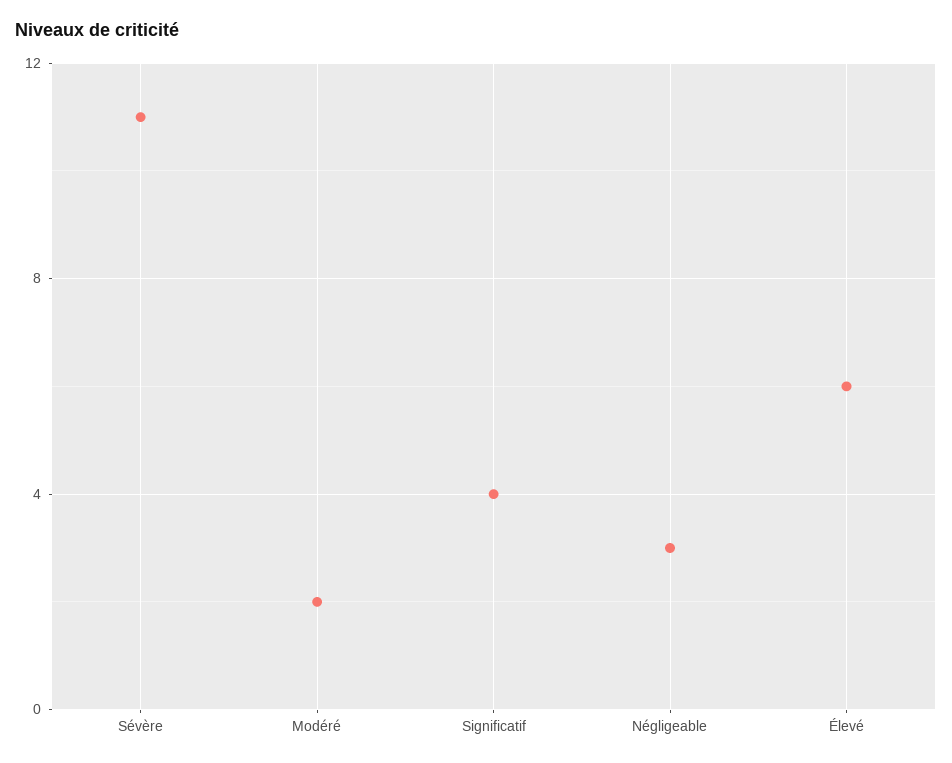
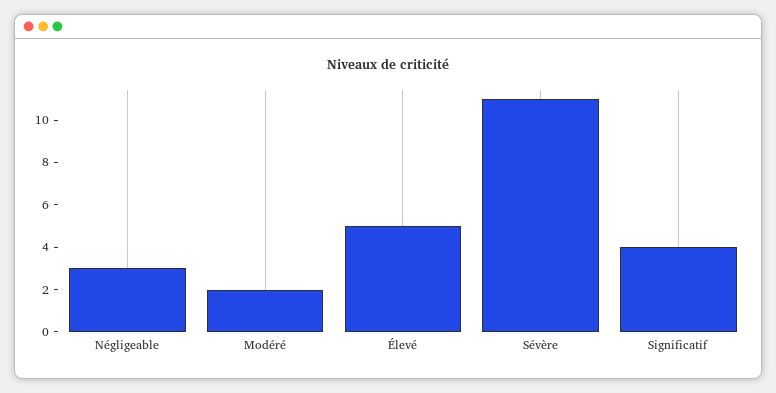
Élevé: 6 -> 5

